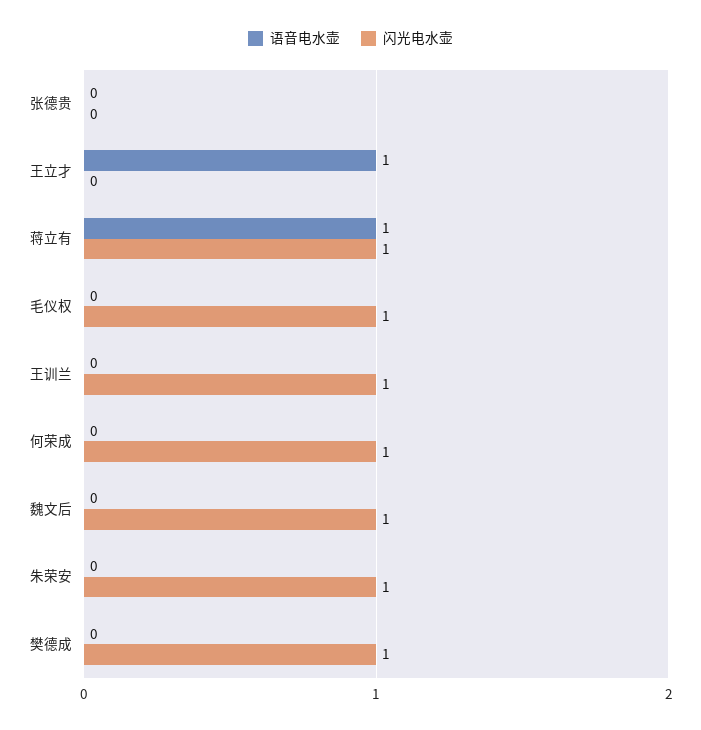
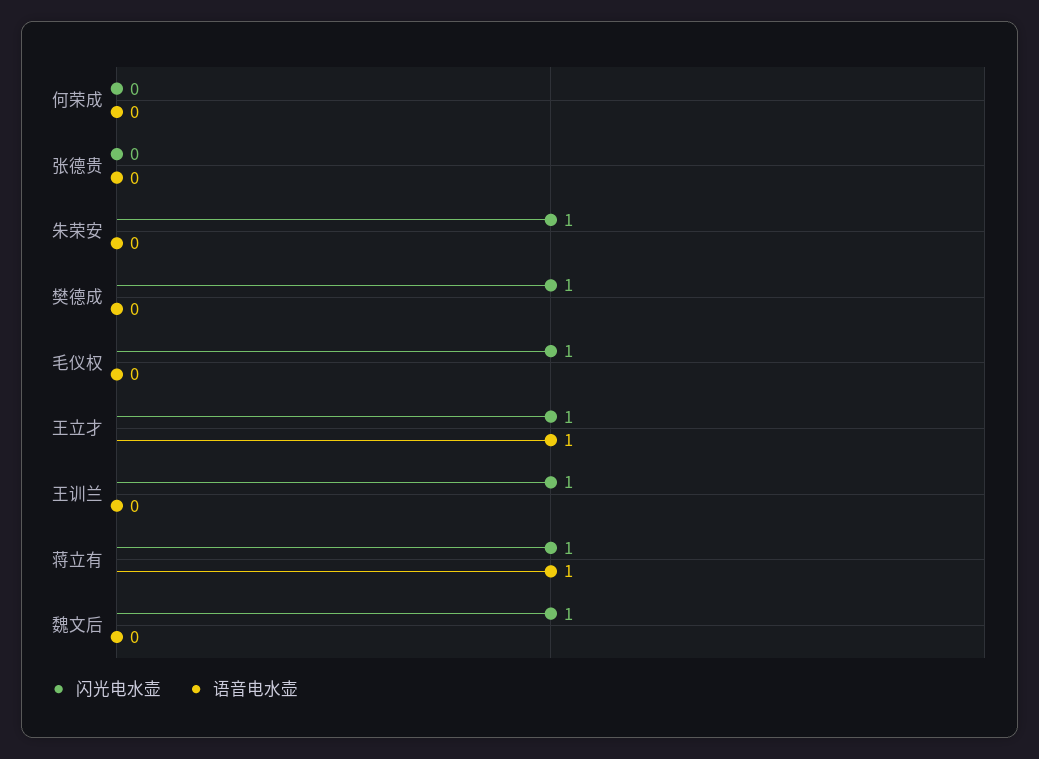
闪光电水壶, 王立才: 0 -> 1
闪光电水壶, 何荣成: 1 -> 0

